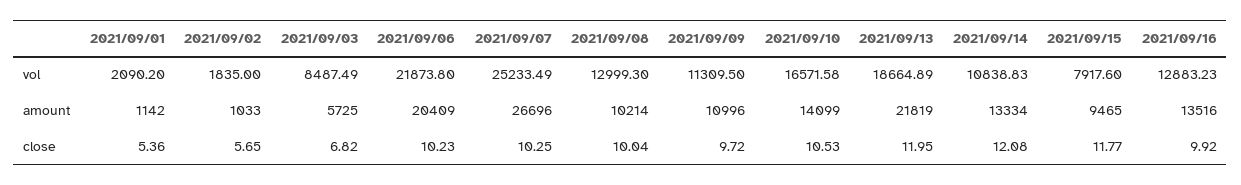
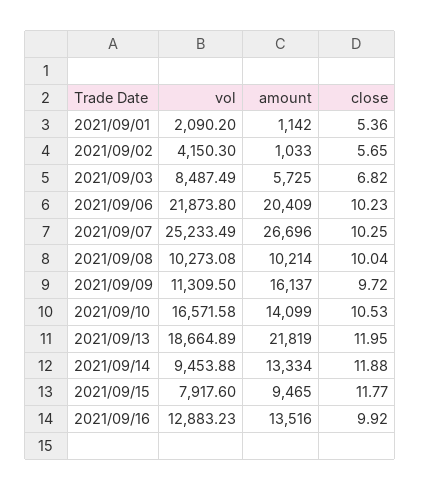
2021/09/02, vol: 1835 -> 4150.3
2021/09/08, vol: 12999.3 -> 10273.08
2021/09/14, vol: 10838.83 -> 9453.88
2021/09/09, amount: 10996 -> 16137
2021/09/14, close: 12.08 -> 11.88

